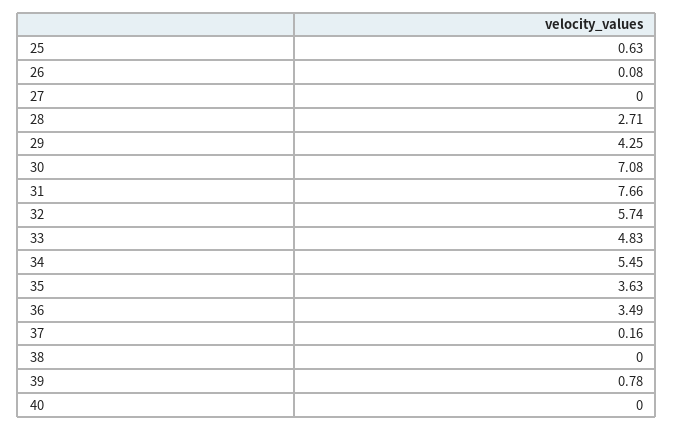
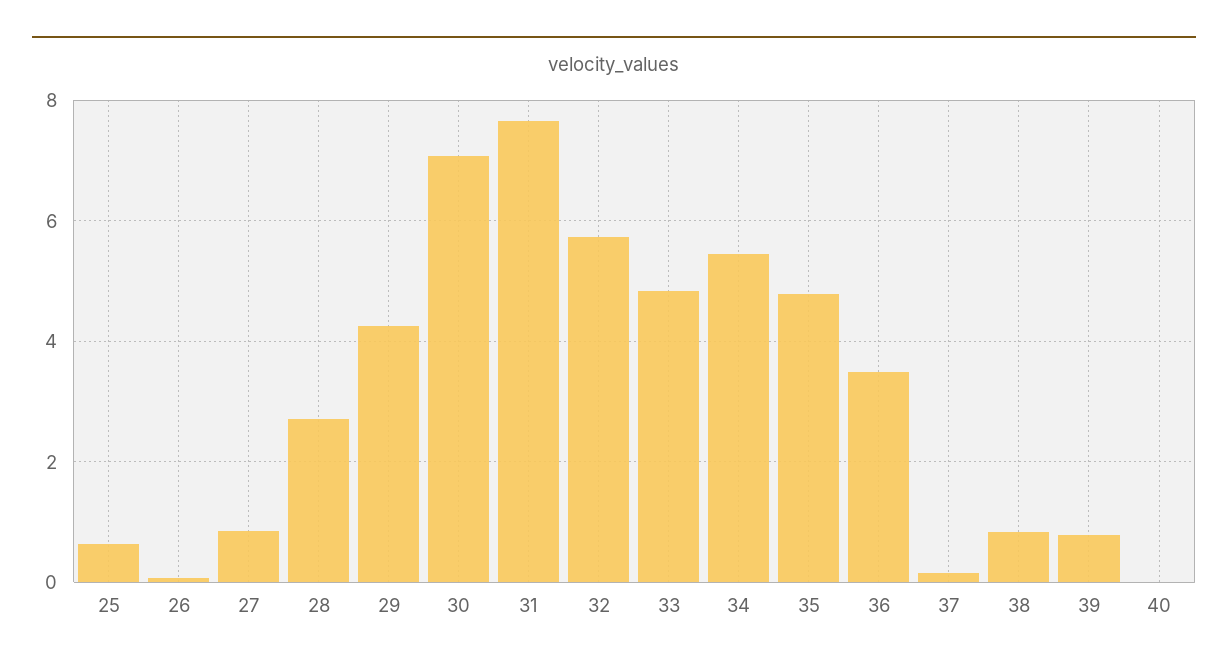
27: 0 -> 0.8
35: 3.63 -> 4.8
38: 0 -> 0.8

